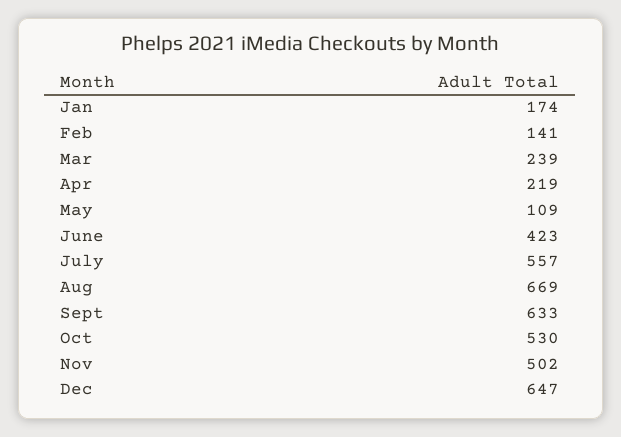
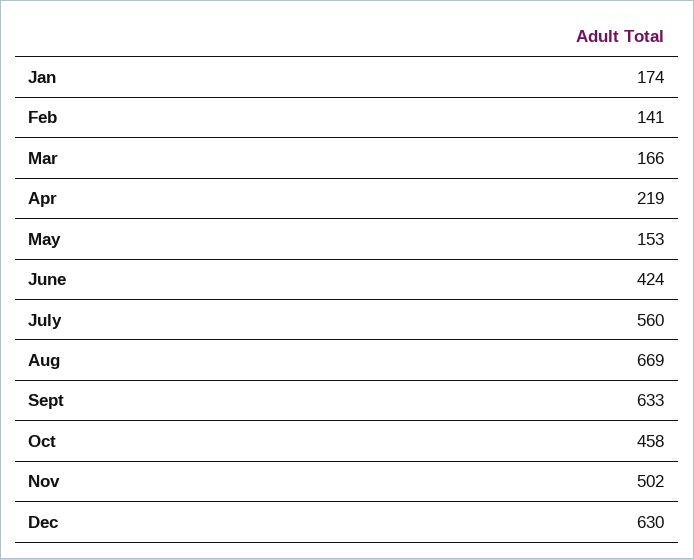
Mar: 239 -> 166
May: 109 -> 153
June: 423 -> 424
July: 557 -> 560
Oct: 530 -> 458
Dec: 647 -> 630

